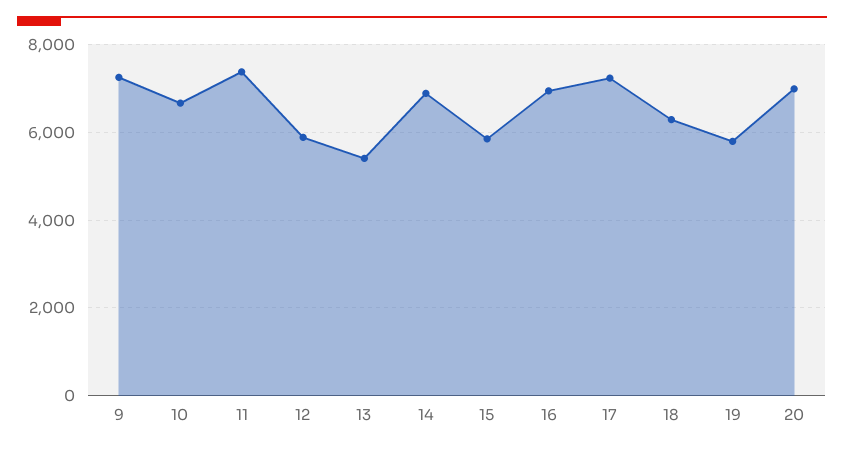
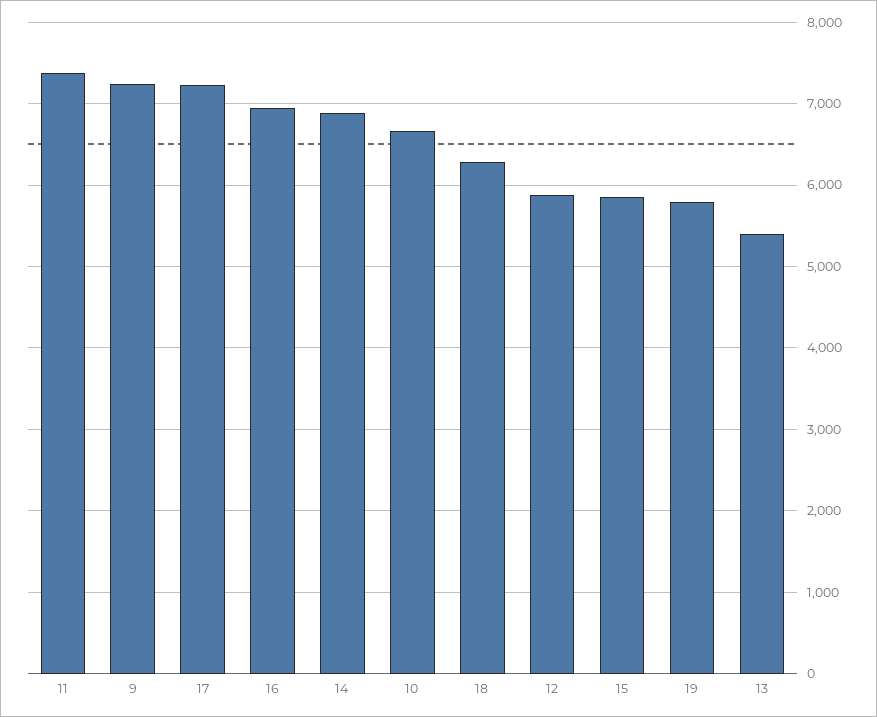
20: 7000 -> none

